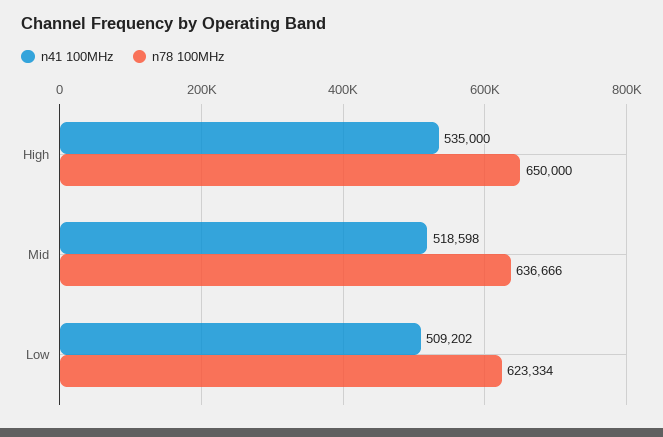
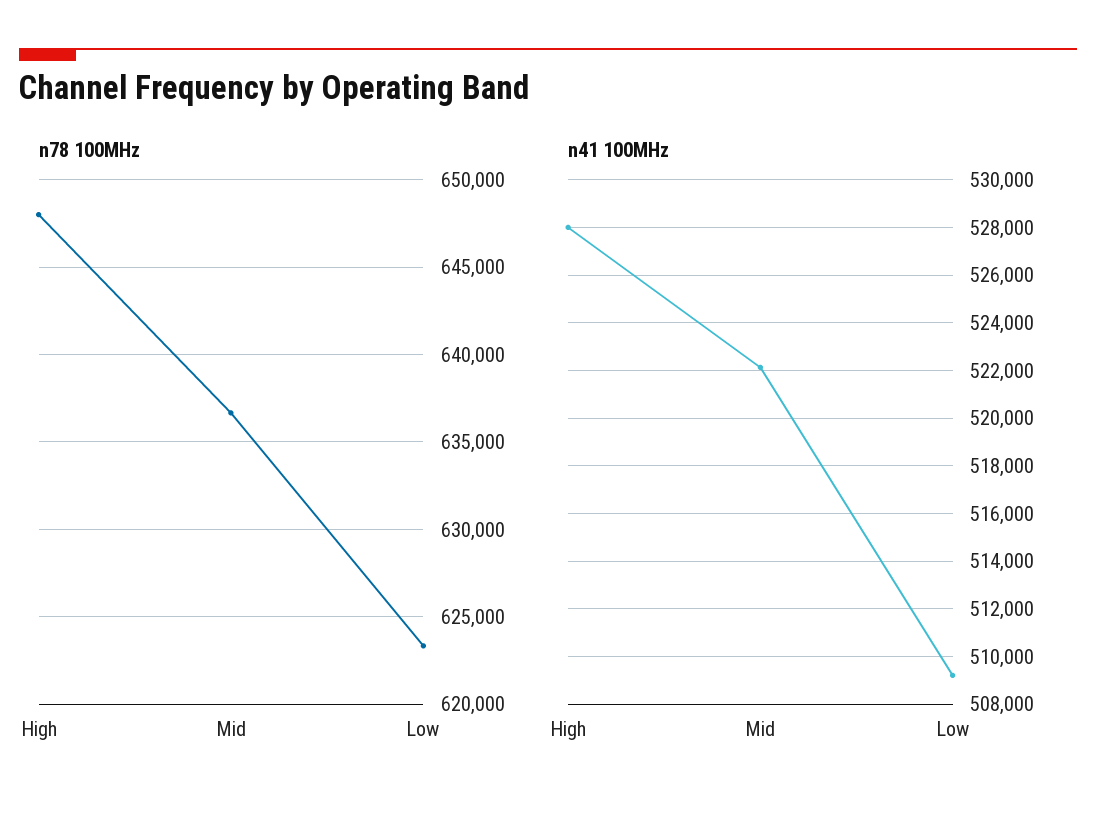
n41 100MHz, High: 535000 -> 528000
n78 100MHz, High: 650000 -> 648000
n41 100MHz, Mid: 518598 -> 522000

